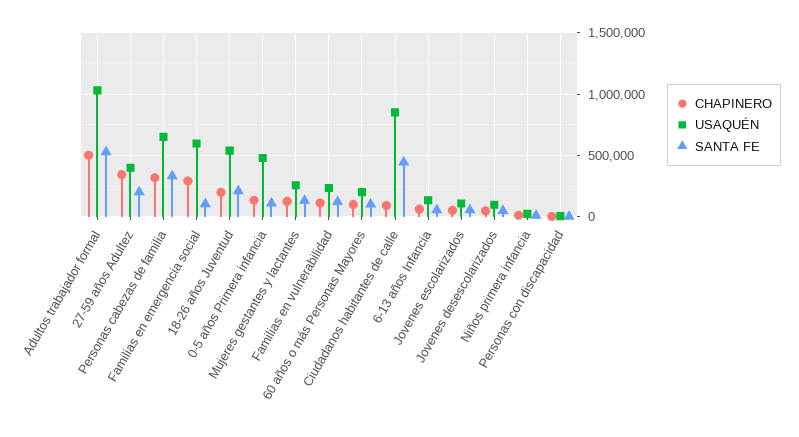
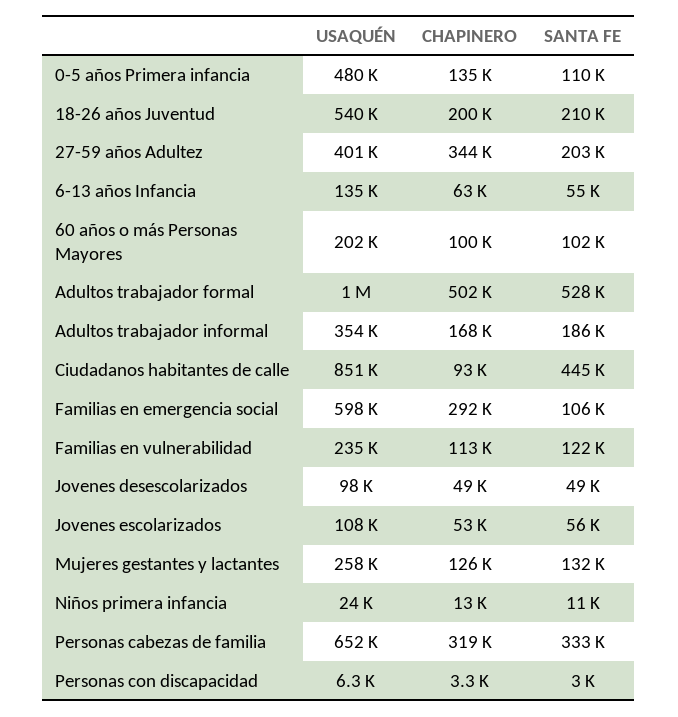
USAQUÉN, Adultos trabajador informal: none -> 354000
CHAPINERO, Adultos trabajador informal: none -> 168000
SANTA FE, Adultos trabajador informal: none -> 186000

